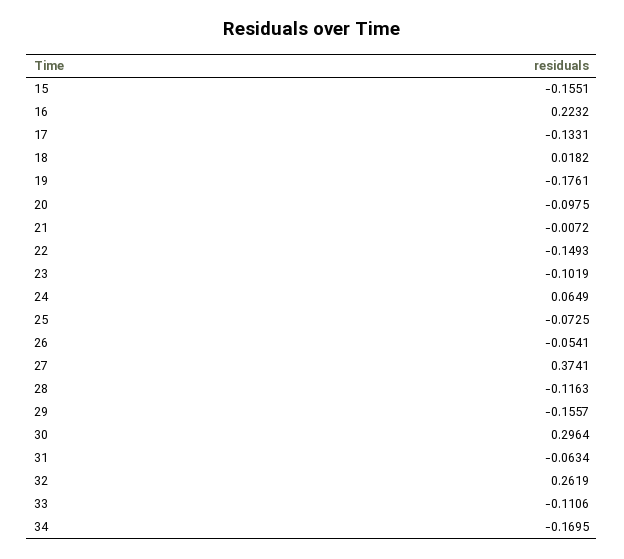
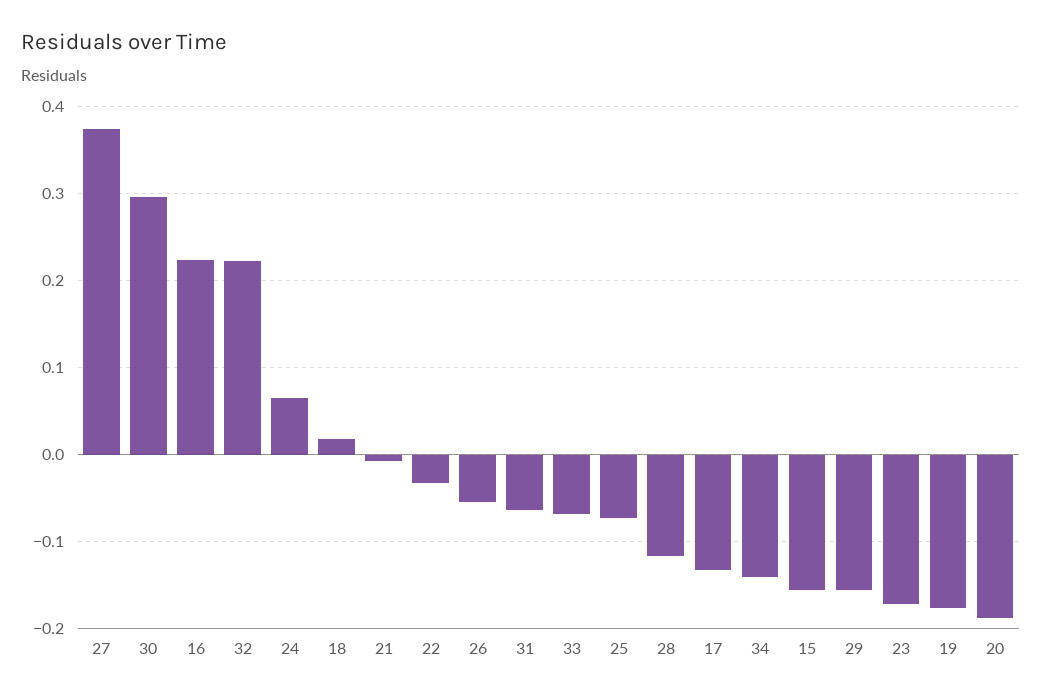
20: -0.0975 -> -0.19
22: -0.1493 -> -0.03
23: -0.1019 -> -0.17
32: 0.2619 -> 0.22
33: -0.1106 -> -0.07
34: -0.1695 -> -0.14

